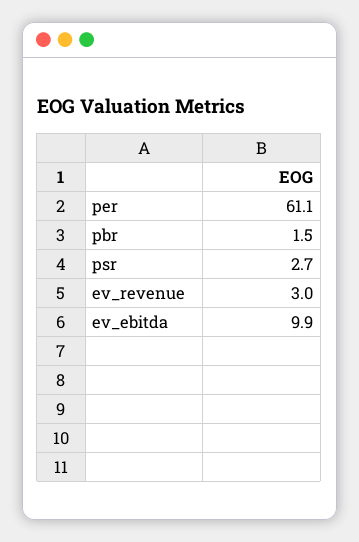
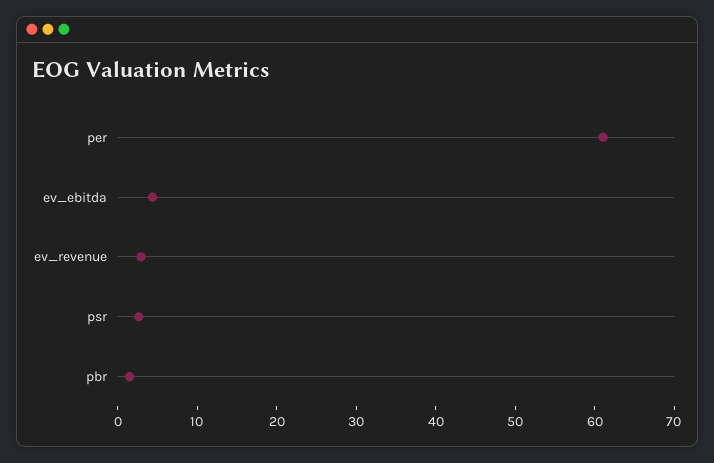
ev_ebitda: 9.9 -> 4

